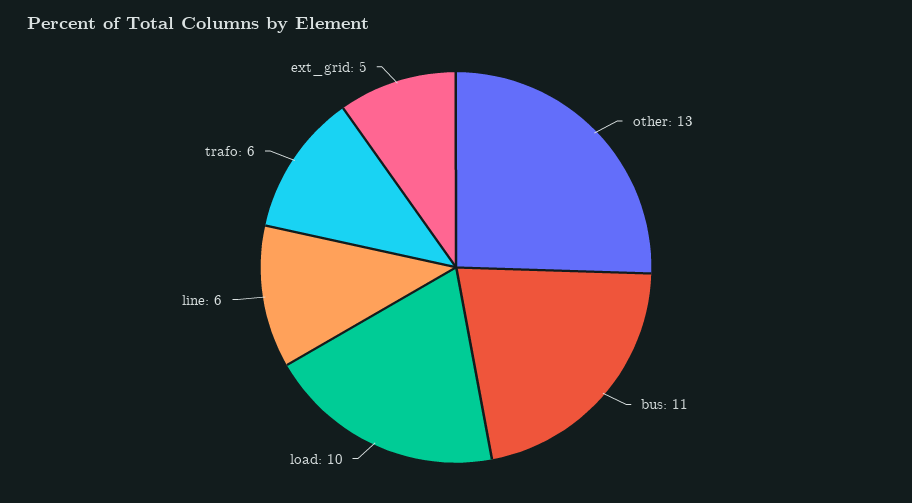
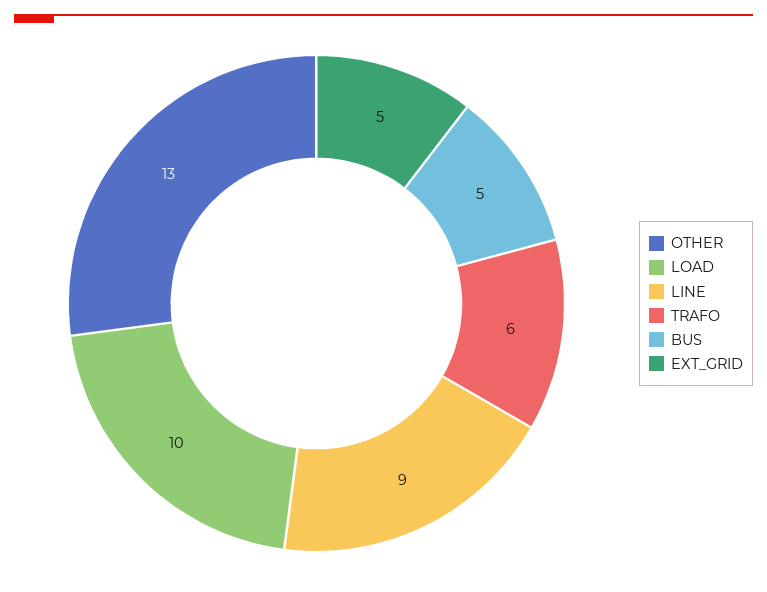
bus: 11 -> 5
line: 6 -> 9

